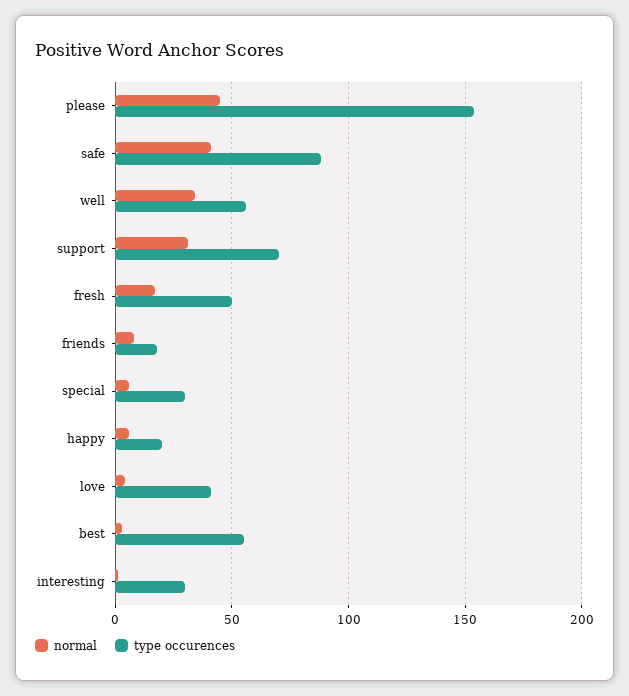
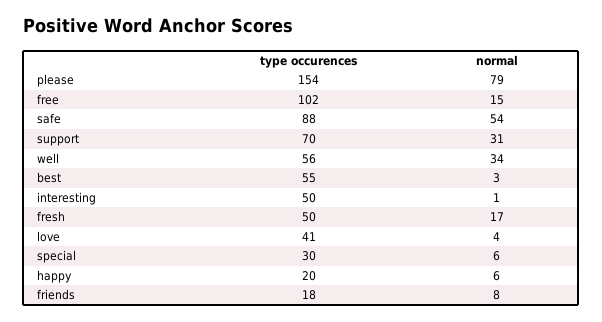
normal, please: 45 -> 79
normal, safe: 40 -> 54
type occurences, interesting: 30 -> 50
type occurences, free: none -> 102
normal, free: none -> 15

